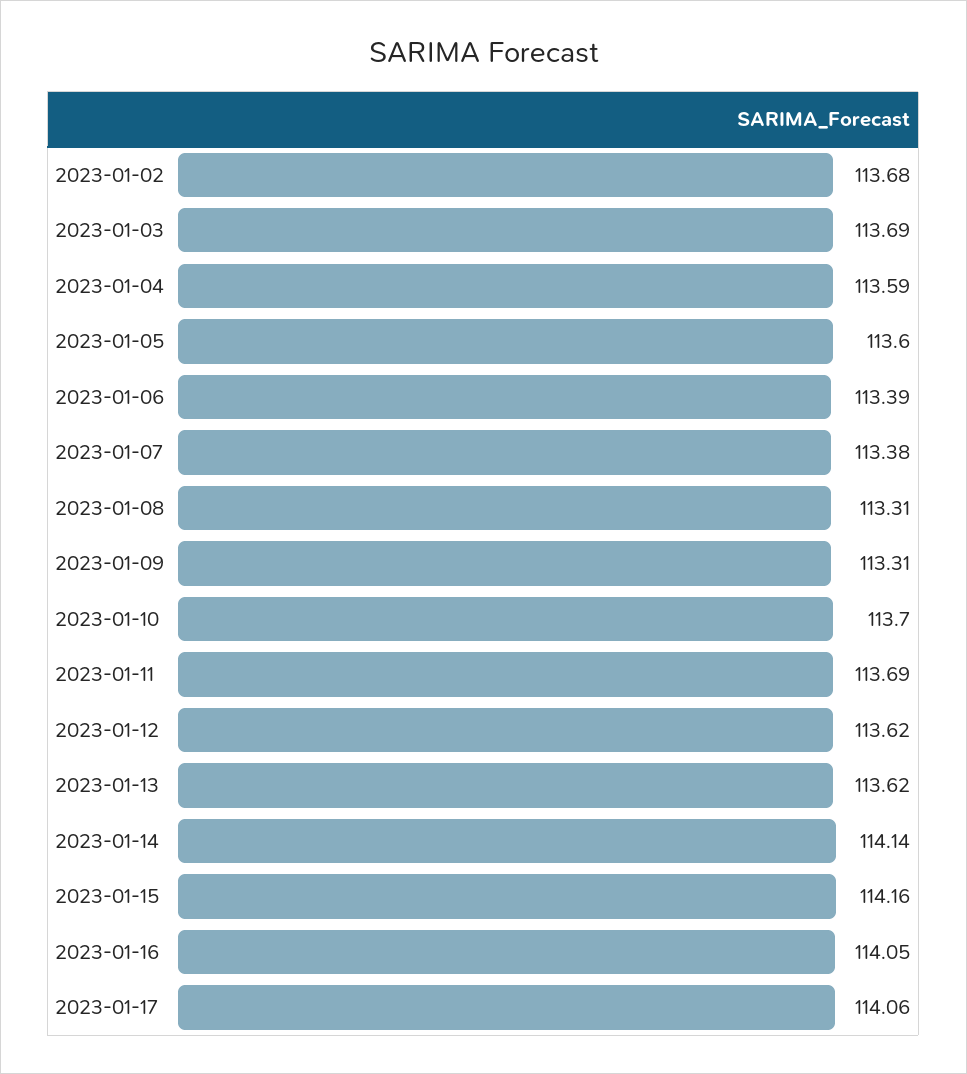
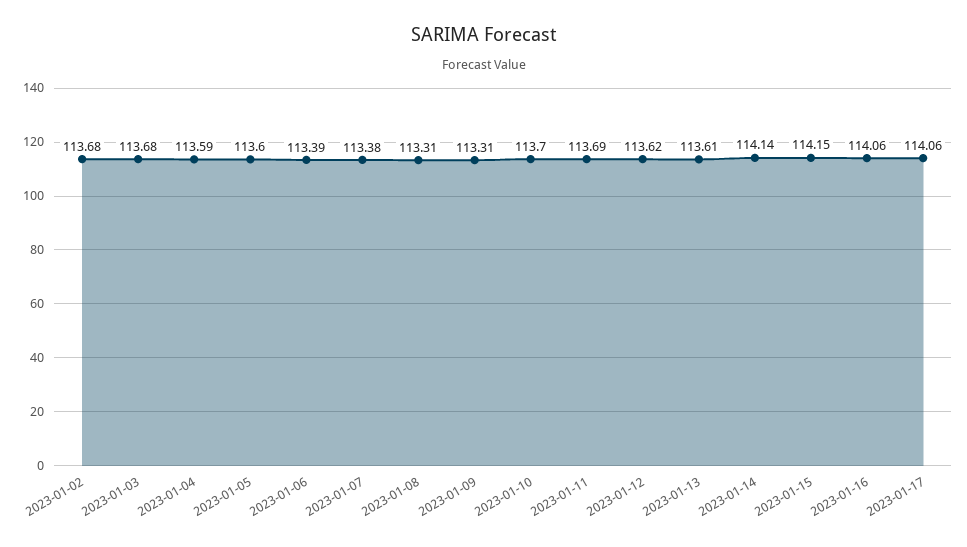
2023-01-03: 113.69 -> 113.68
2023-01-13: 113.62 -> 113.61
2023-01-15: 114.16 -> 114.15
2023-01-16: 114.05 -> 114.06

